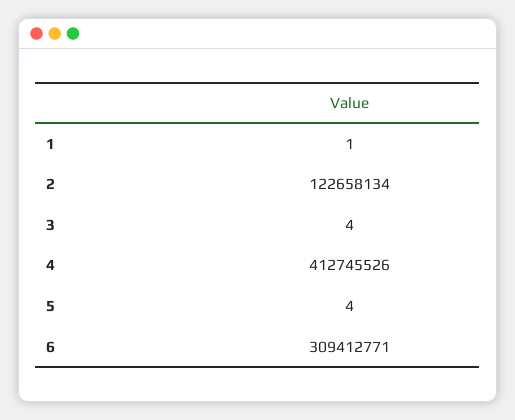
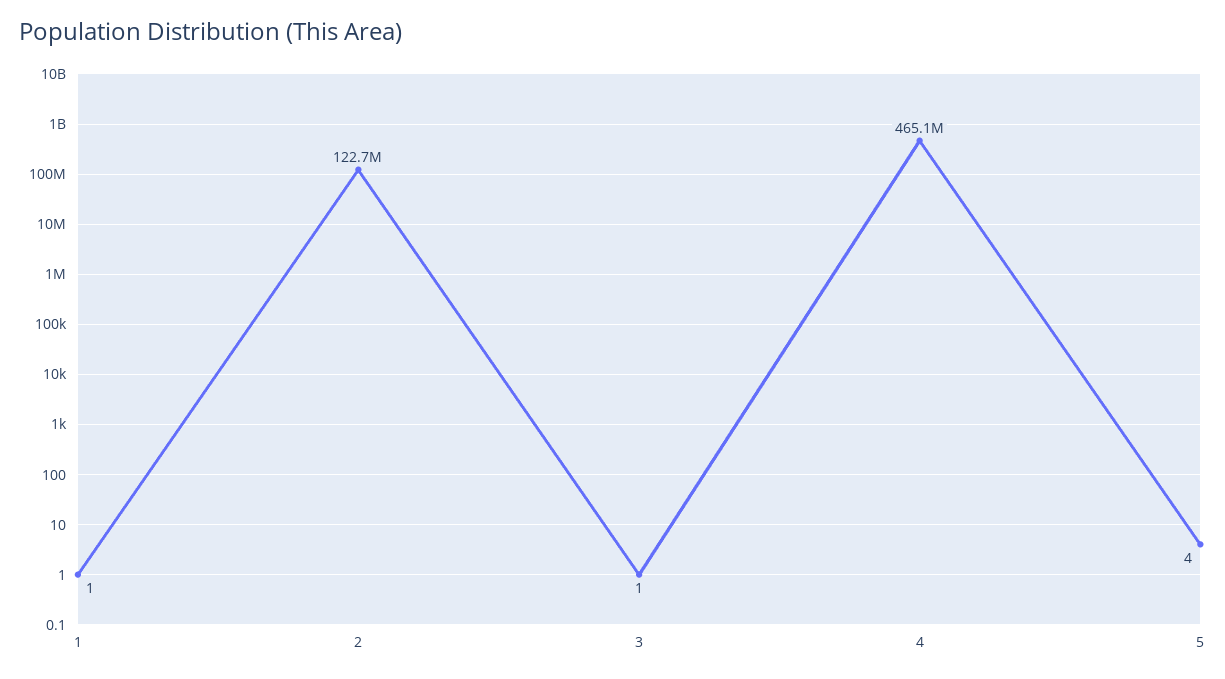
3: 4 -> 1
4: 412745526 -> 465100000
6: 309412771 -> none

